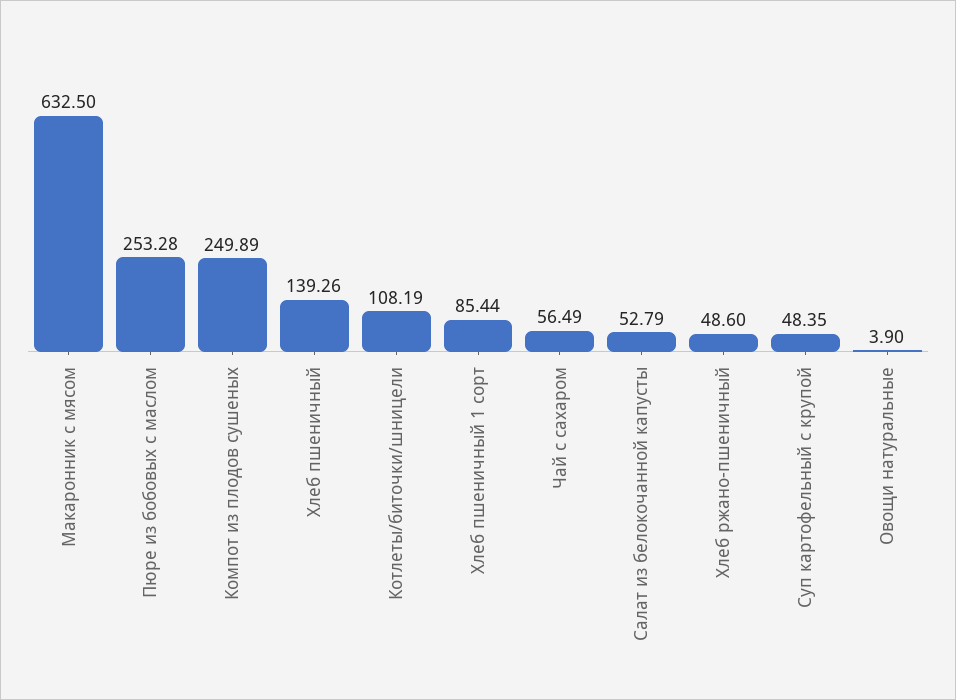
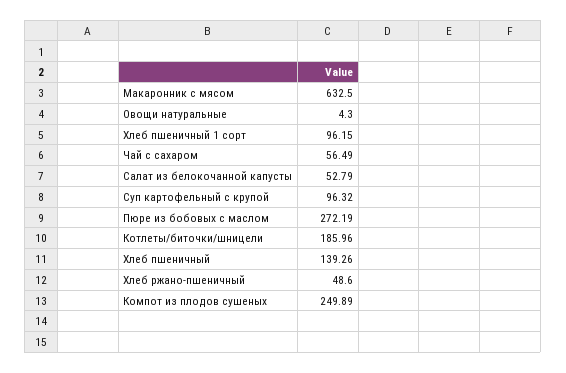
Пюре из бобовых с маслом: 253.28 -> 272.19
Котлеты/биточки/шницели: 108.19 -> 185.96
Хлеб пшеничный 1 сорт: 85.44 -> 96.15
Суп картофельный с крупой: 48.35 -> 96.32
Овощи натуральные: 3.9 -> 4.3

